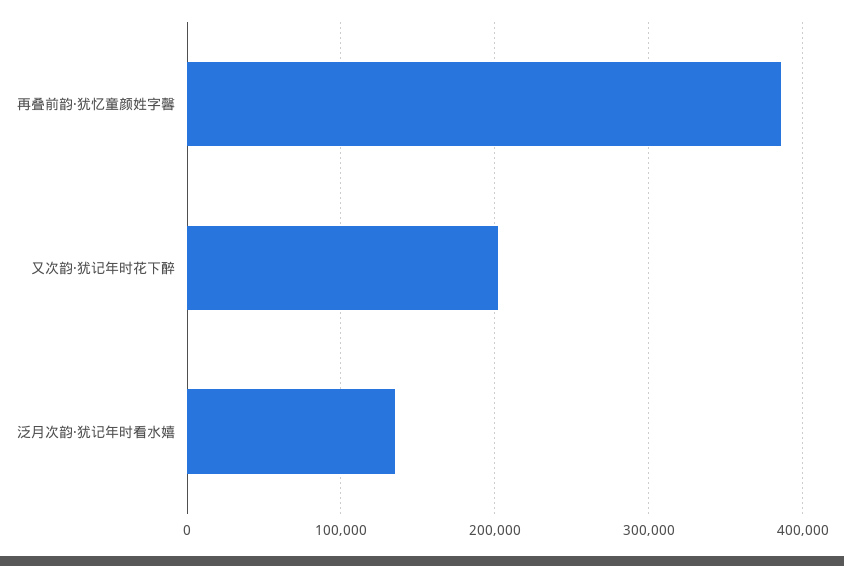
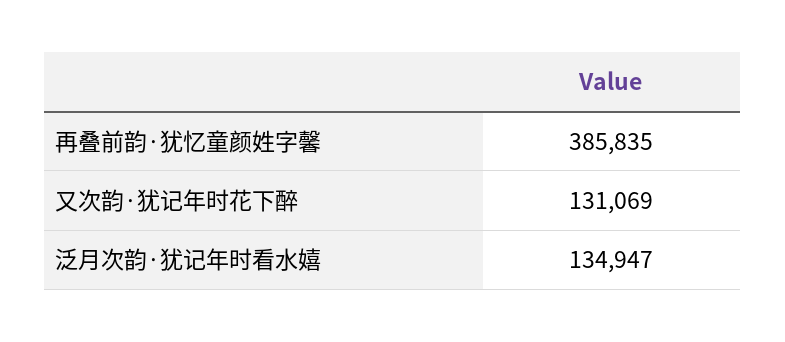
又次韵·犹记年时花下醉: 200000 -> 131069

